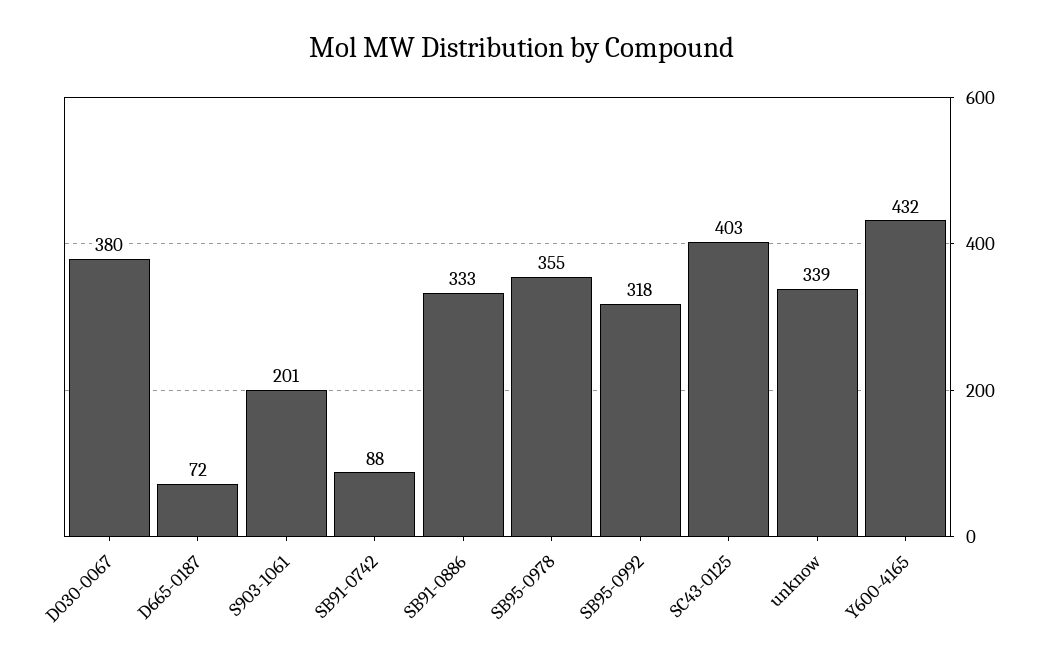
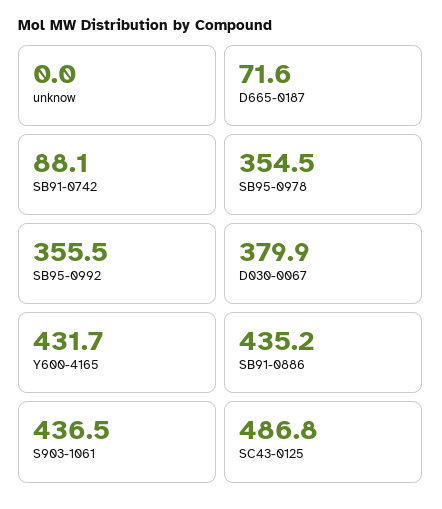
S903-1061: 201 -> 436.5
SB91-0886: 333 -> 435.2
SB95-0992: 318 -> 355.5
SC43-0125: 403 -> 486.8
unknow: 339 -> 0

